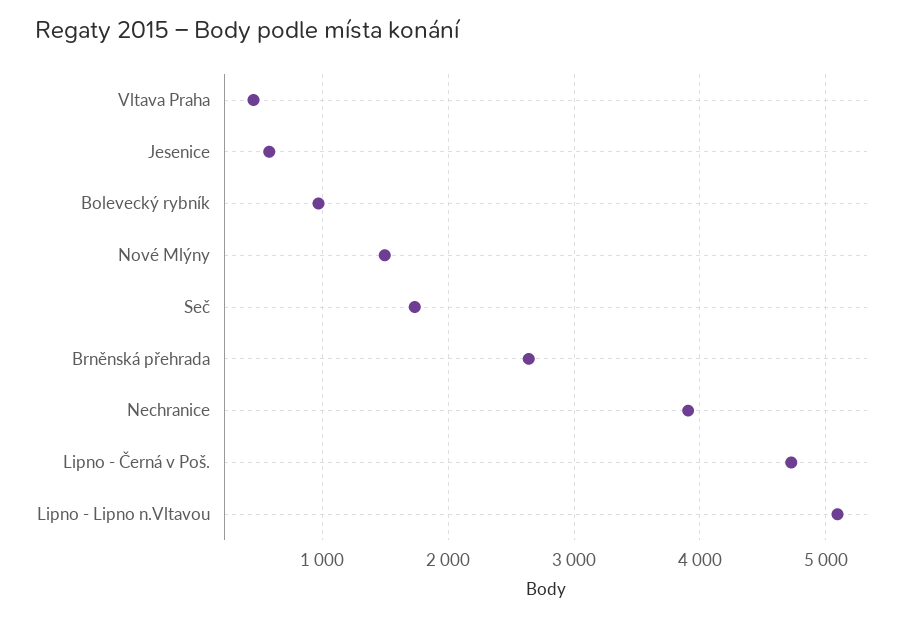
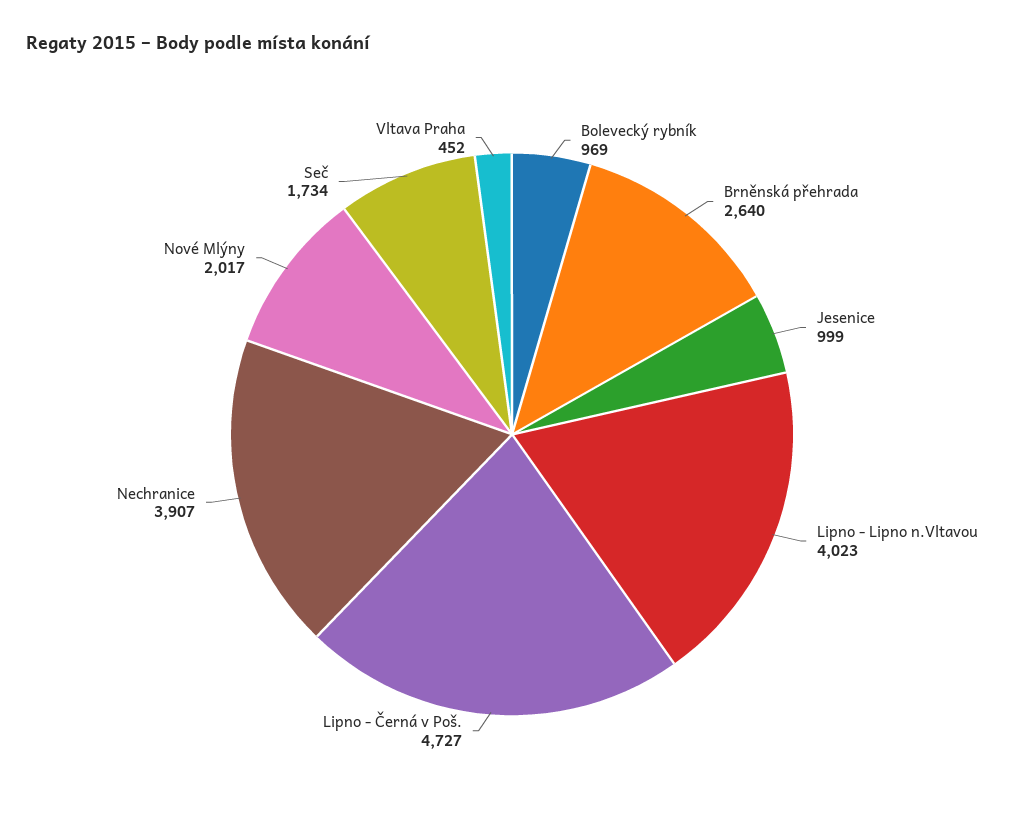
Jesenice: 600 -> 999
Nové Mlýny: 1500 -> 2017
Lipno - Lipno n.Vltavou: 5100 -> 4023

